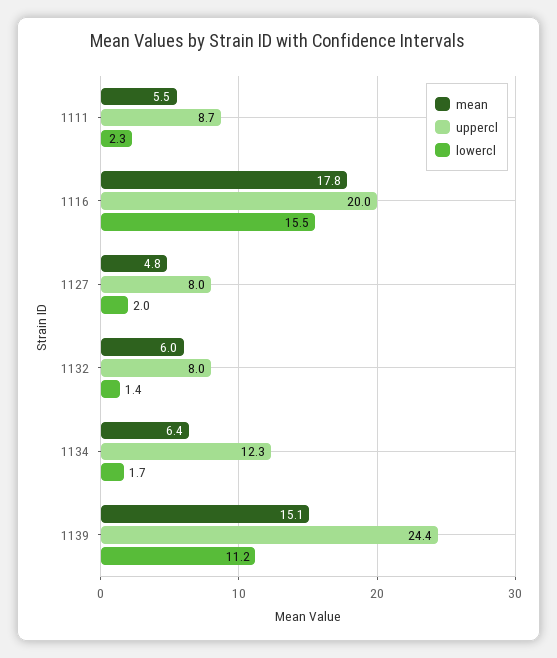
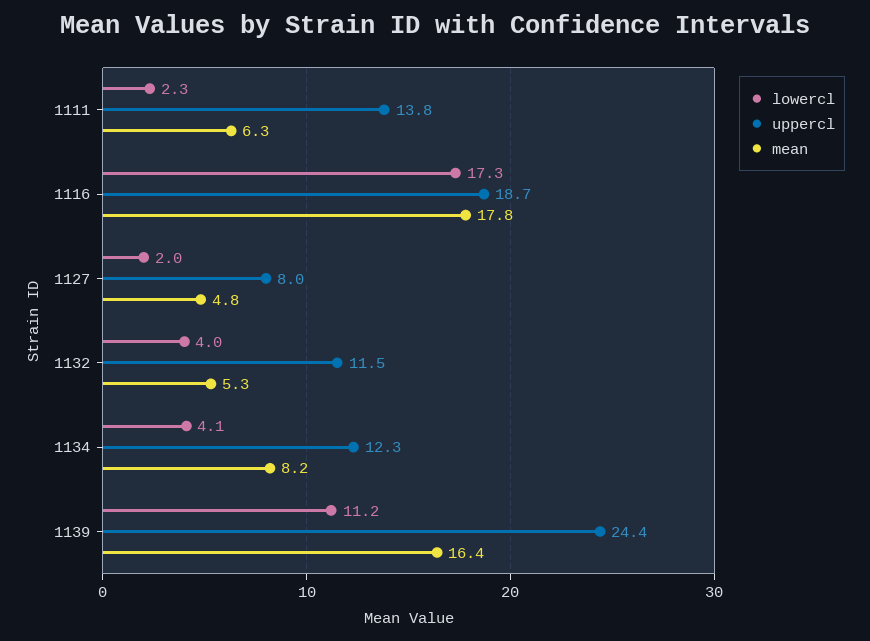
mean, 1111: 5.5 -> 6.3
uppercl, 1111: 8.7 -> 13.8
uppercl, 1116: 20 -> 18.7
lowercl, 1116: 15.5 -> 17.3
mean, 1132: 6 -> 5.3
uppercl, 1132: 8 -> 11.5
lowercl, 1132: 1.4 -> 4
mean, 1134: 6.4 -> 8.2
lowercl, 1134: 1.7 -> 4.1
mean, 1139: 15.1 -> 16.4

